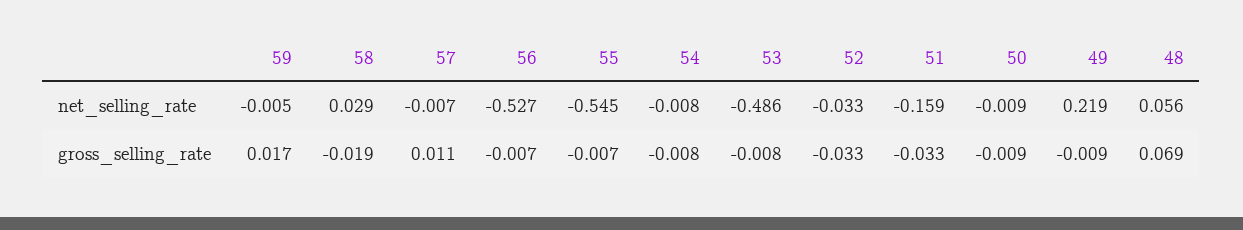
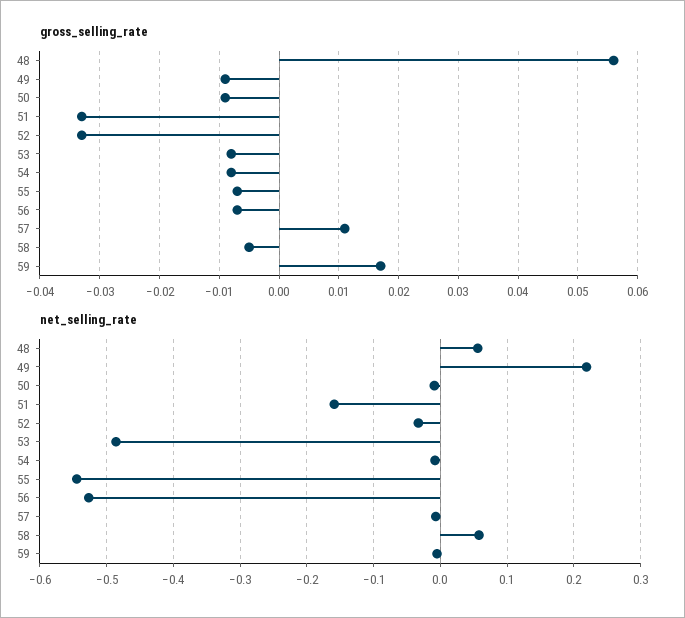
net_selling_rate, 58: 0.029 -> 0.06
gross_selling_rate, 58: -0.019 -> -0.005
gross_selling_rate, 48: 0.069 -> 0.055

